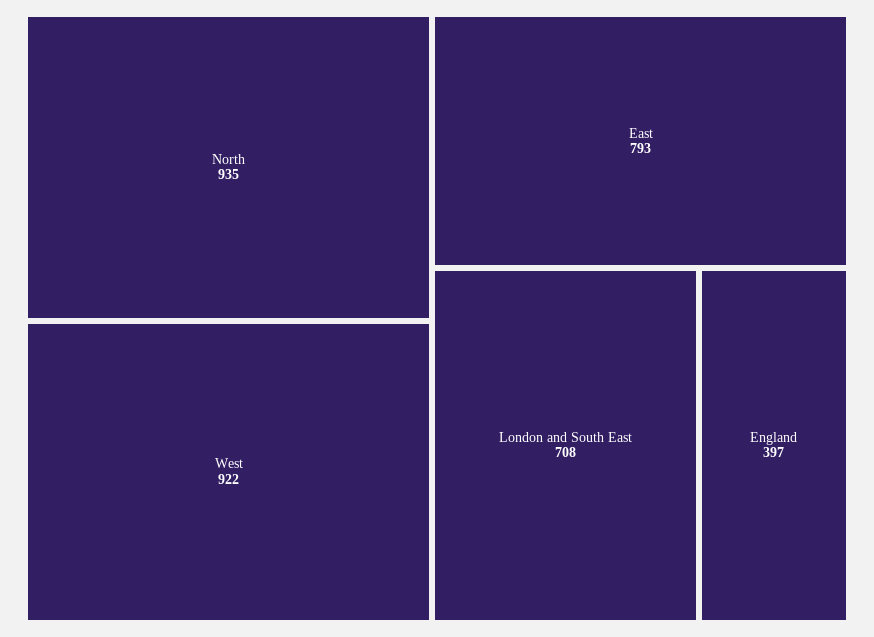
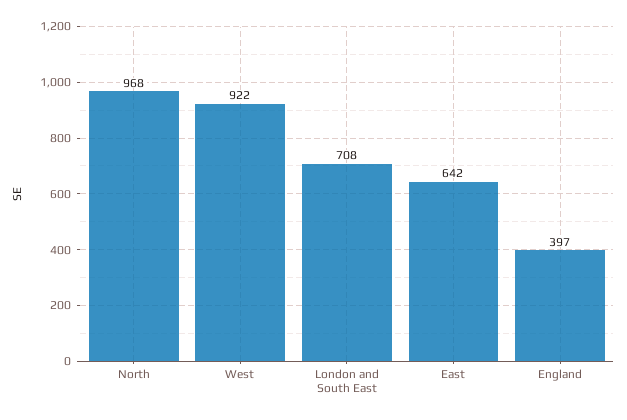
North: 935 -> 968
East: 793 -> 642

